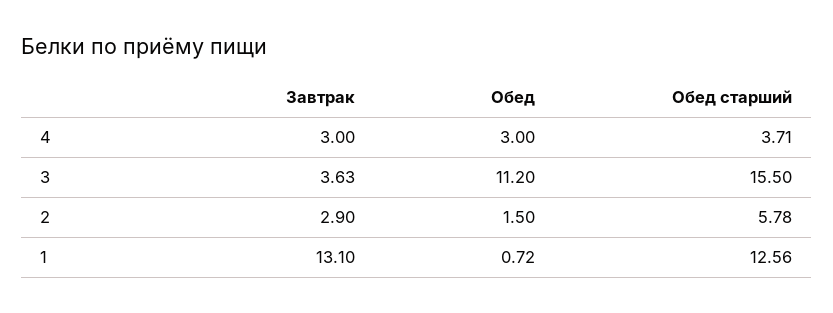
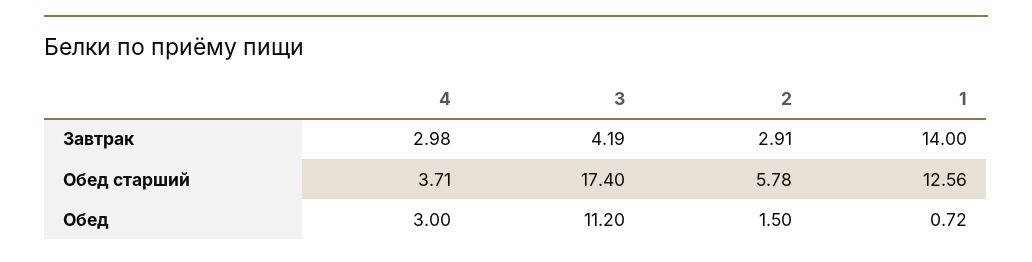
Завтрак, 4: 3 -> 2.98
Завтрак, 3: 3.63 -> 4.19
Обед старший, 3: 15.5 -> 17.4
Завтрак, 2: 2.9 -> 2.91
Завтрак, 1: 13.1 -> 14

